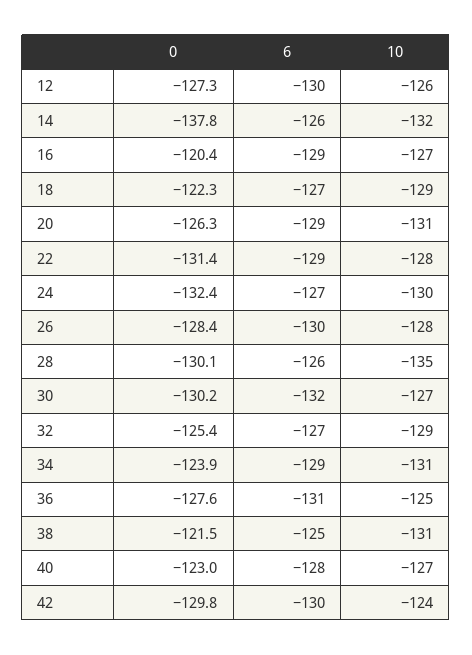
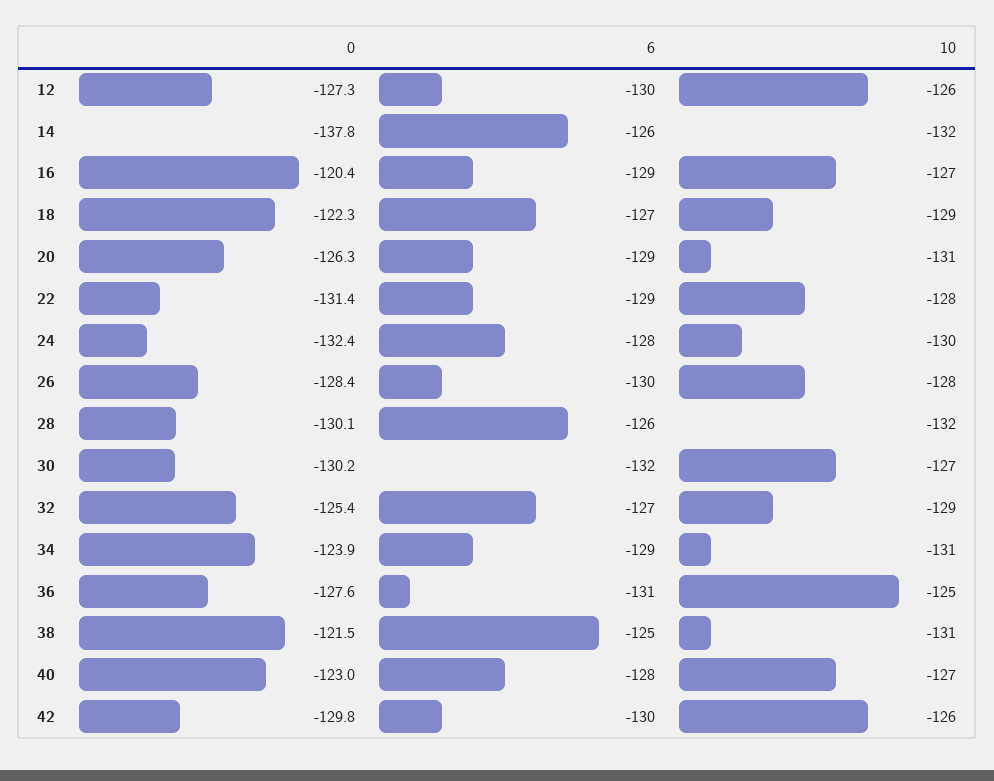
6, 24: -127 -> -128
10, 28: -135 -> -132
10, 42: -124 -> -126

